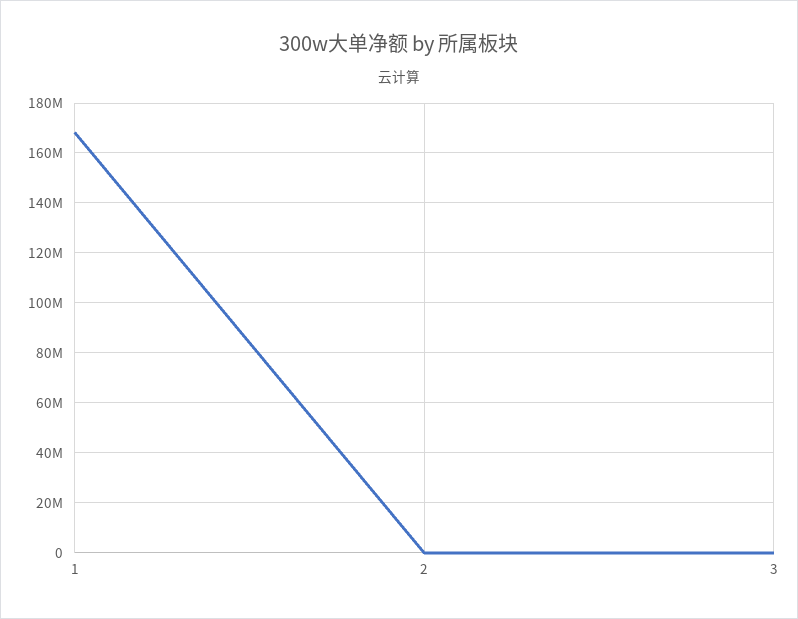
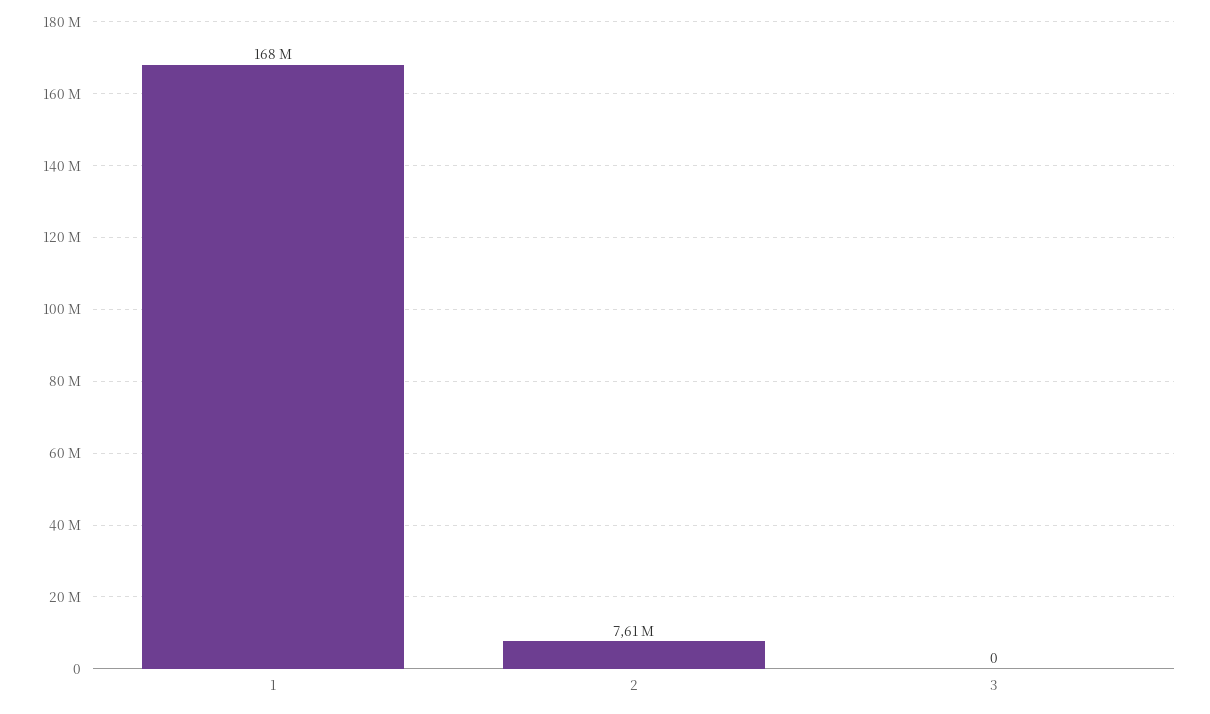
2: 0 -> 7610000

